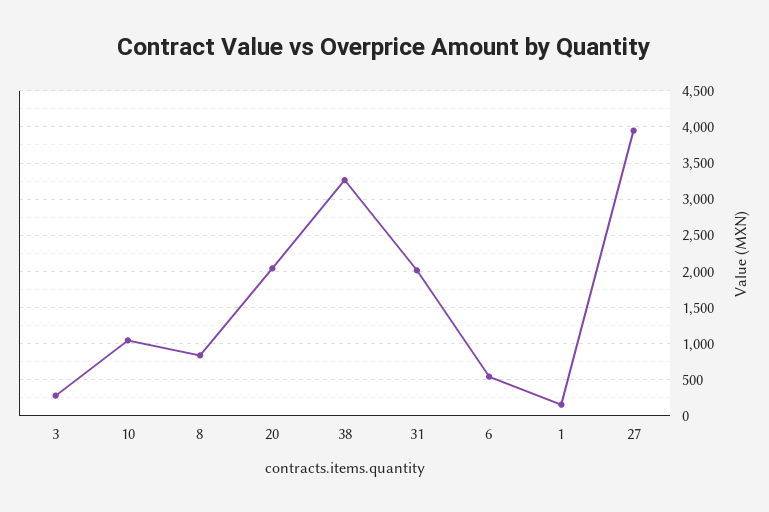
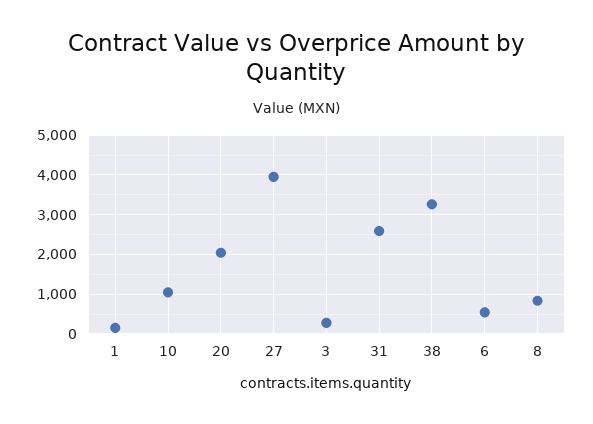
31: 2000 -> 2600

